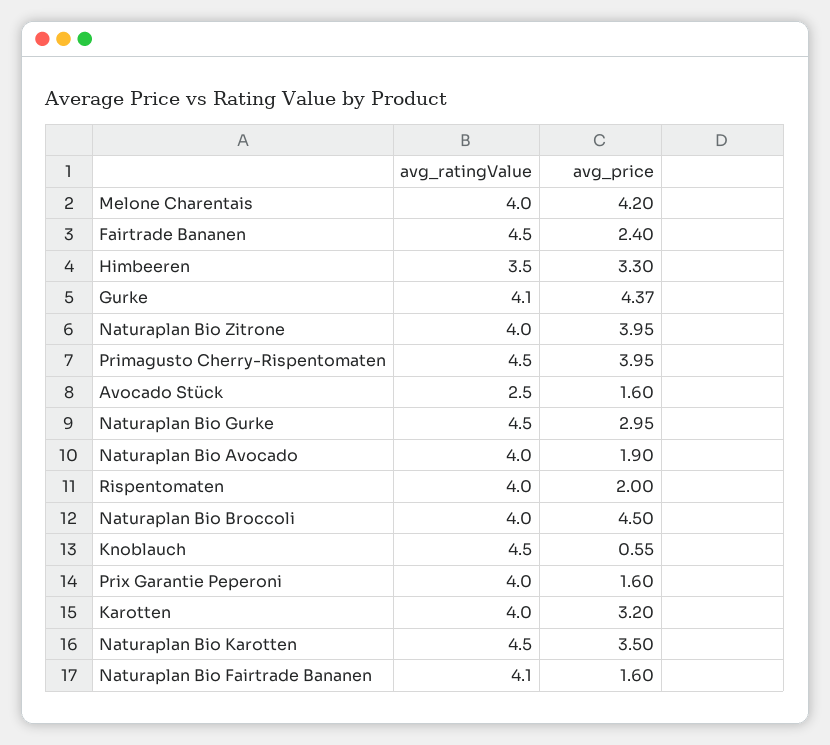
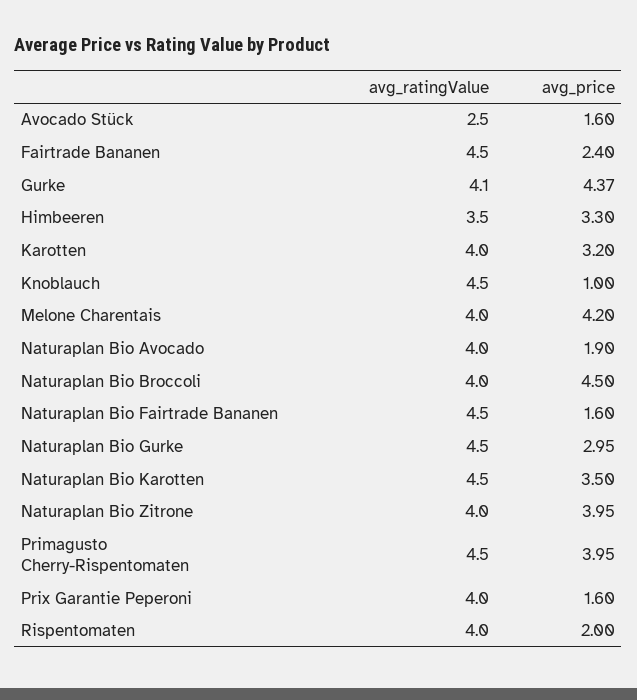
avg_price, Knoblauch: 0.55 -> 1
avg_ratingValue, Naturaplan Bio Fairtrade Bananen: 4.1 -> 4.5

